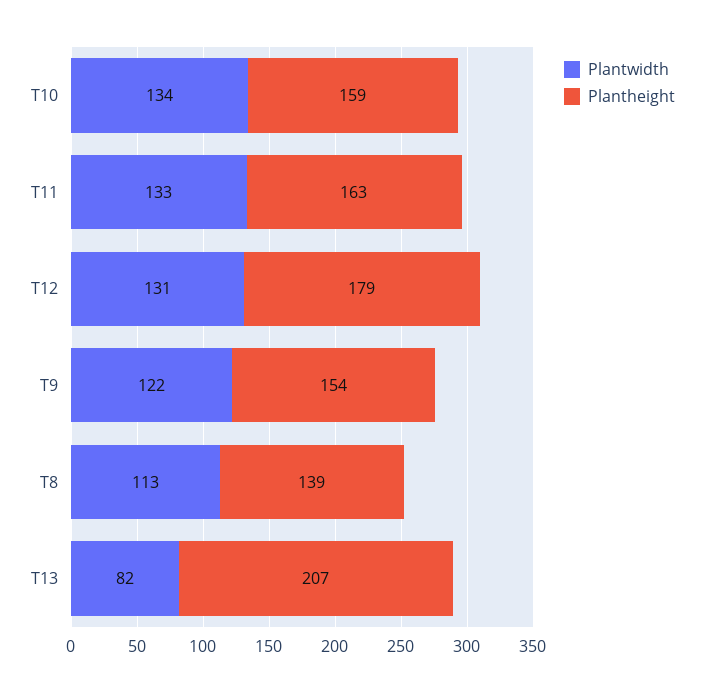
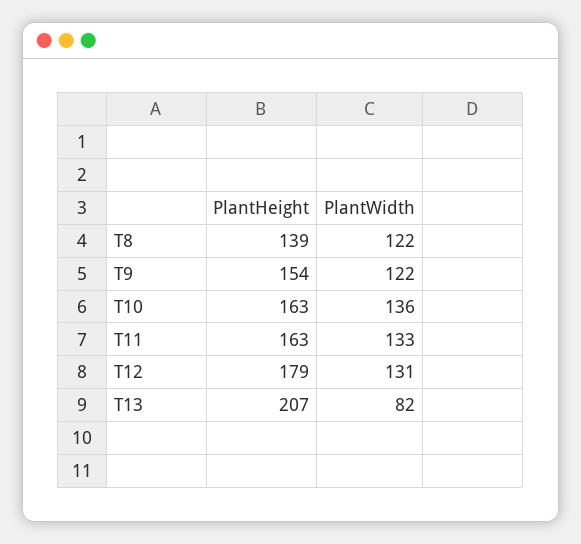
Plantwidth, T10: 134 -> 136
Plantheight, T10: 159 -> 163
Plantwidth, T8: 113 -> 122

